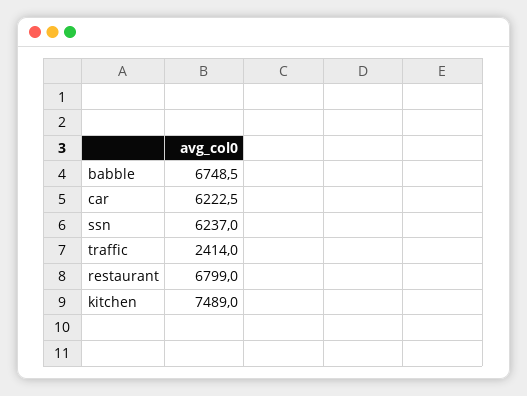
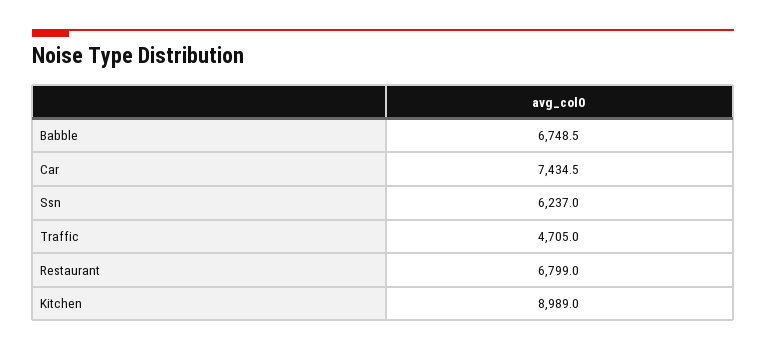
car: 6222.5 -> 7434.5
traffic: 2414 -> 4705
kitchen: 7489 -> 8989

